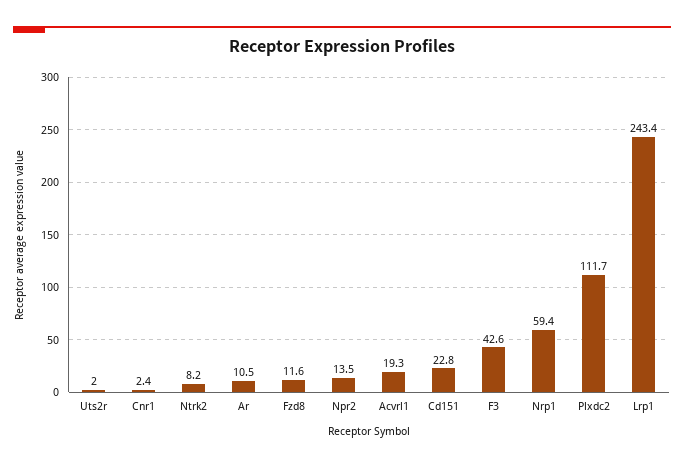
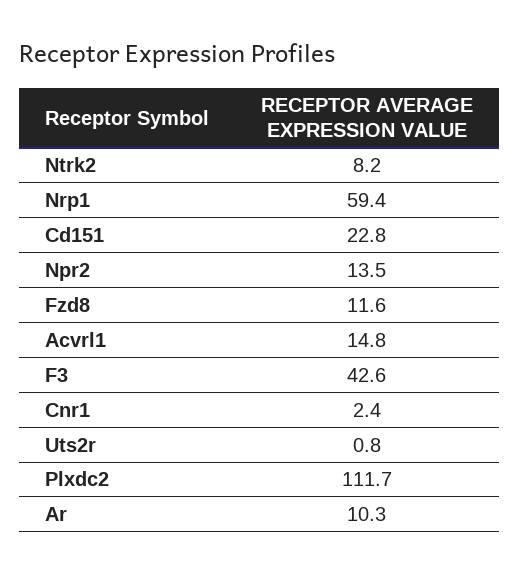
Uts2r: 2 -> 0.8
Ar: 10.5 -> 10.3
Acvrl1: 19.3 -> 14.8
Lrp1: 243.4 -> none

